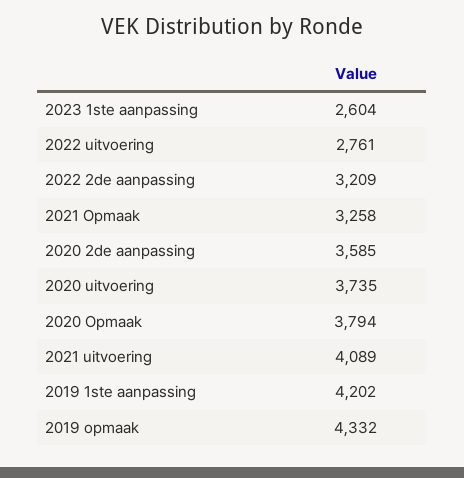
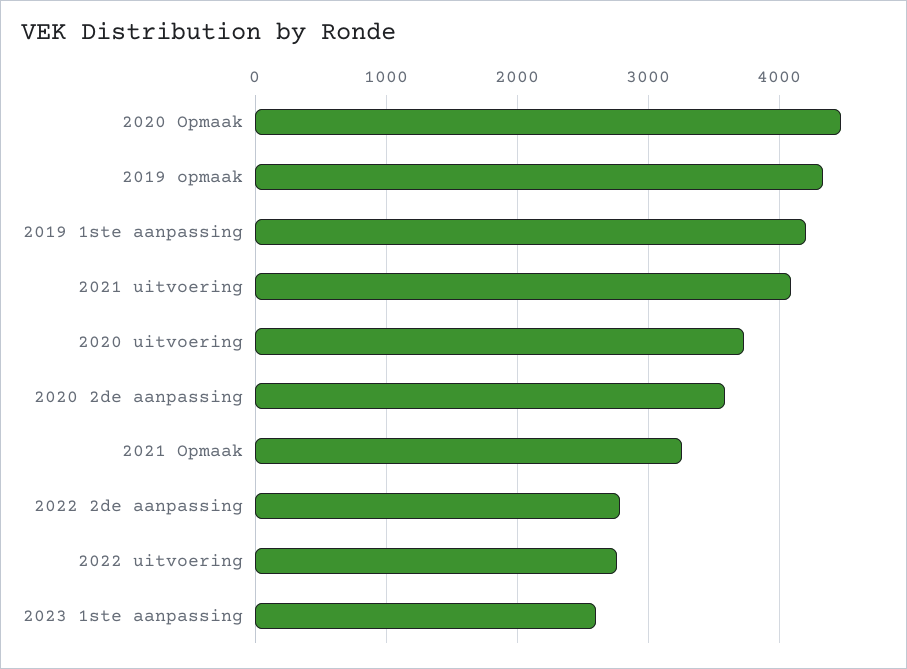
2022 2de aanpassing: 3209 -> 2800
2020 Opmaak: 3794 -> 4500

